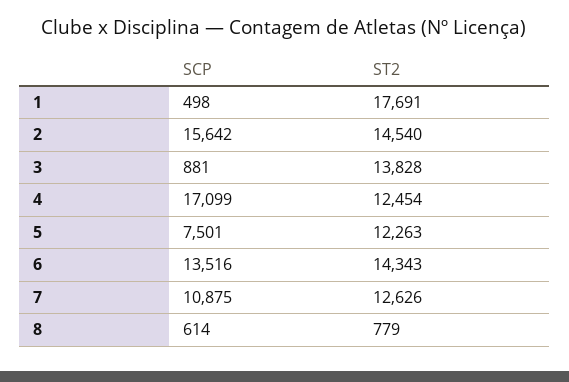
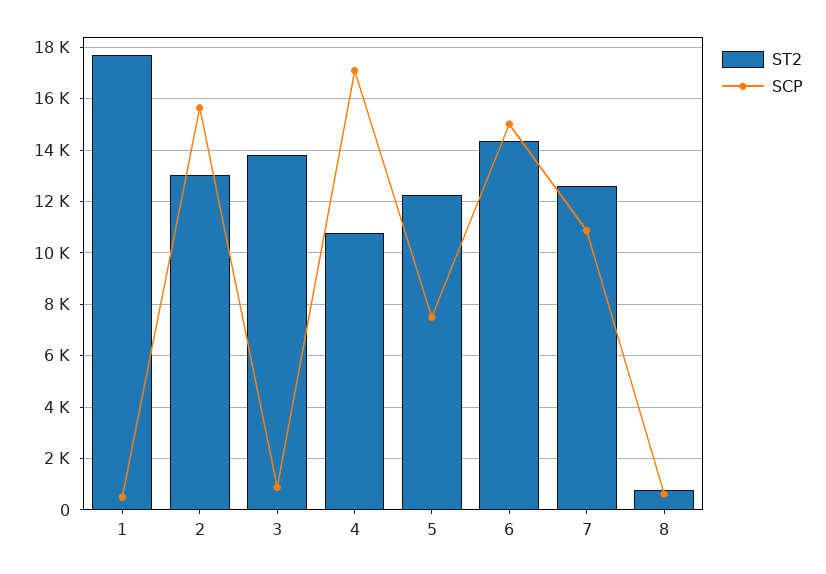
ST2, 2: 14540 -> 13000
ST2, 4: 12454 -> 10750
SCP, 6: 13516 -> 15000

